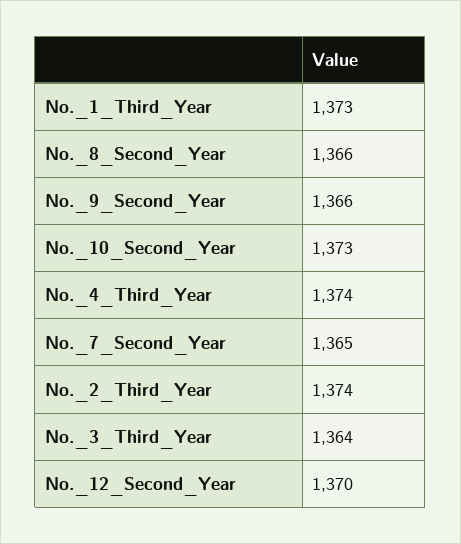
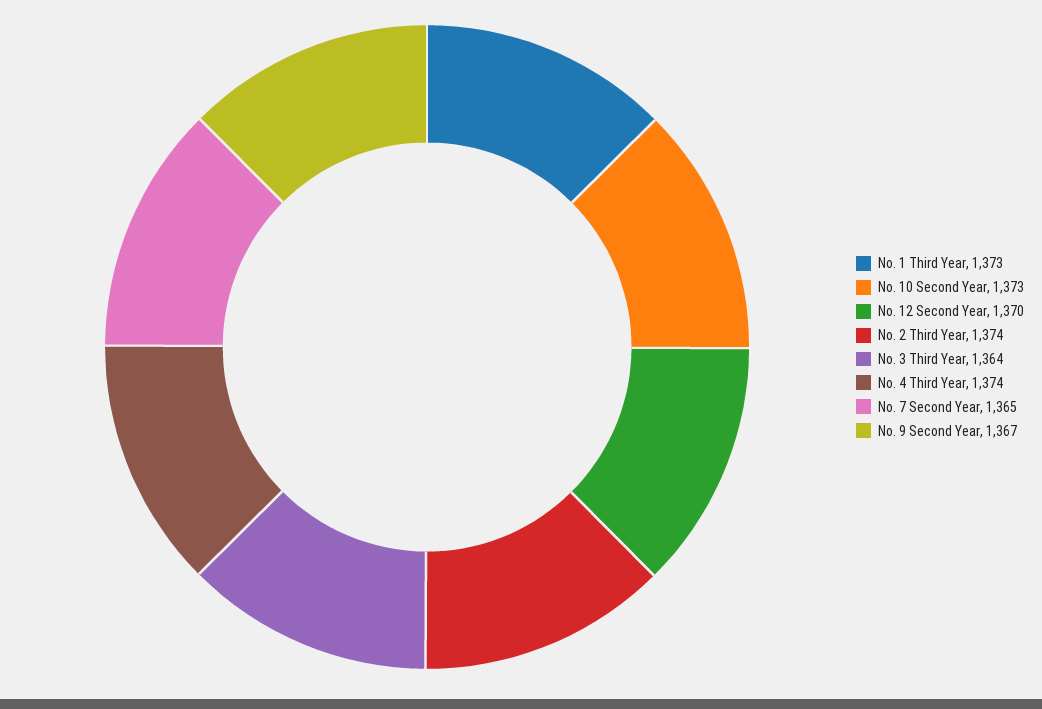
No._8_Second_Year: 1366 -> none
No._9_Second_Year: 1366 -> 1367

